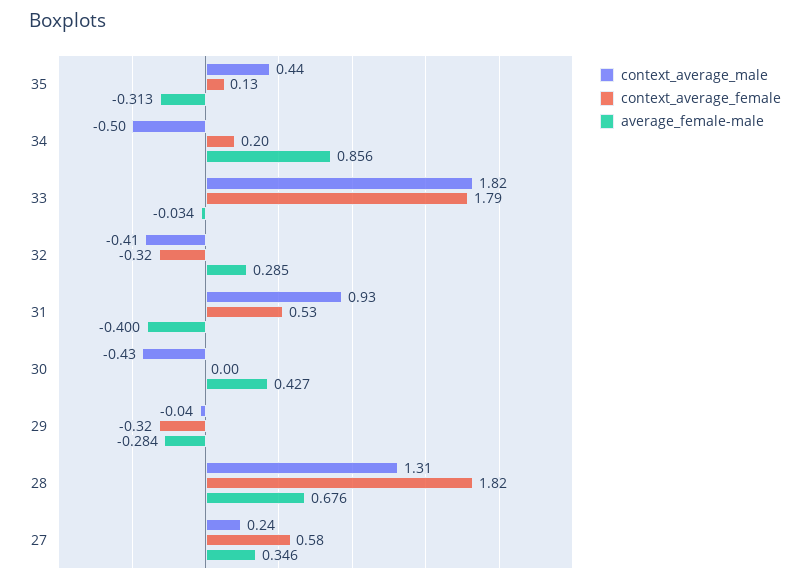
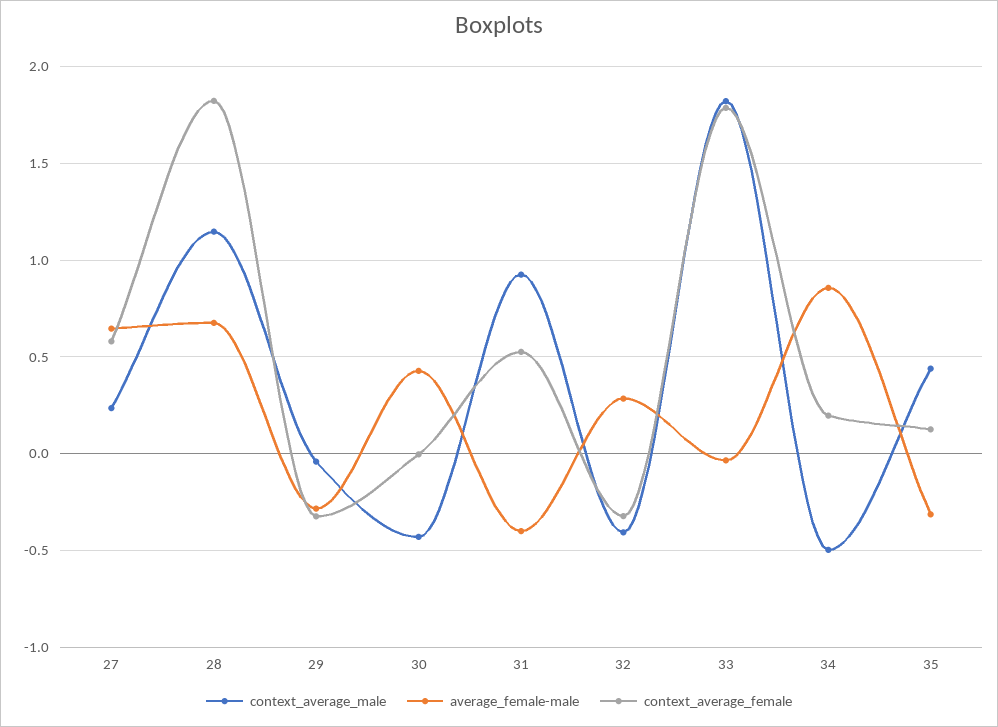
context_average_male, 28: 1.31 -> 1.15
average_female-male, 27: 0.346 -> 0.65

